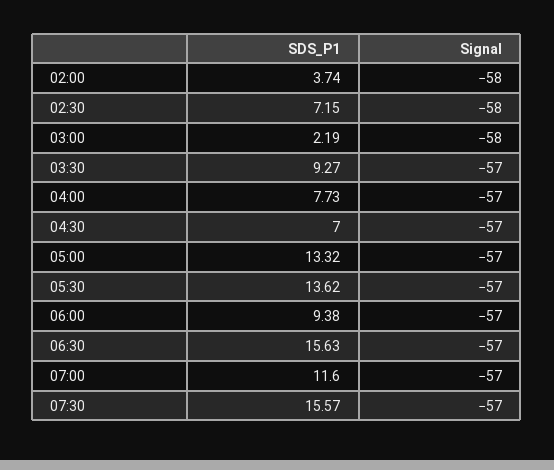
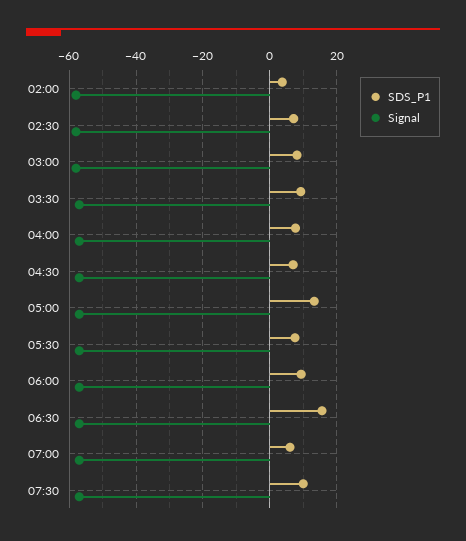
SDS_P1, 03:00: 2.19 -> 8
SDS_P1, 05:30: 13.62 -> 8
SDS_P1, 07:00: 11.6 -> 6
SDS_P1, 07:30: 15.57 -> 10

